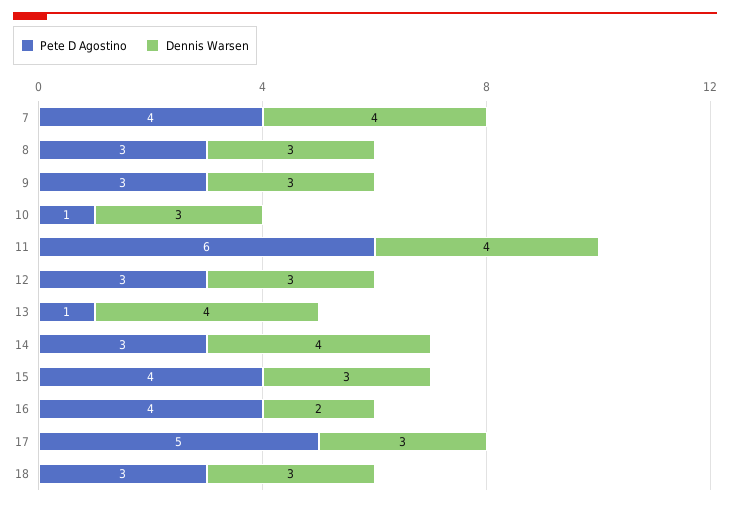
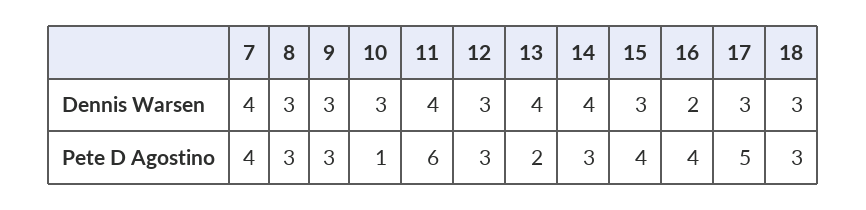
Pete D Agostino, 13: 1 -> 2

